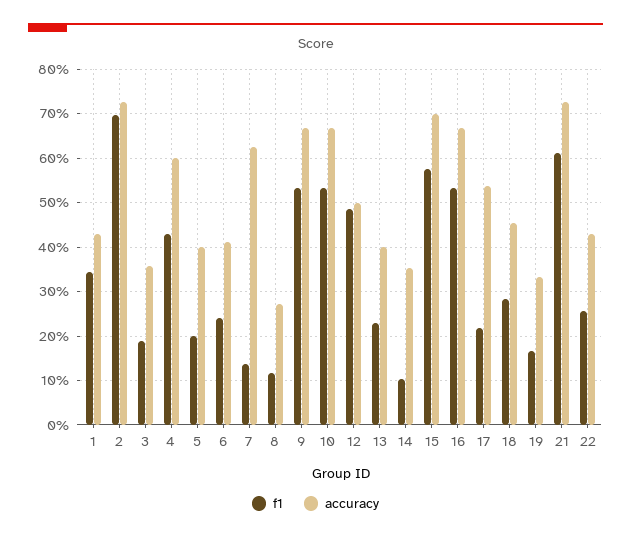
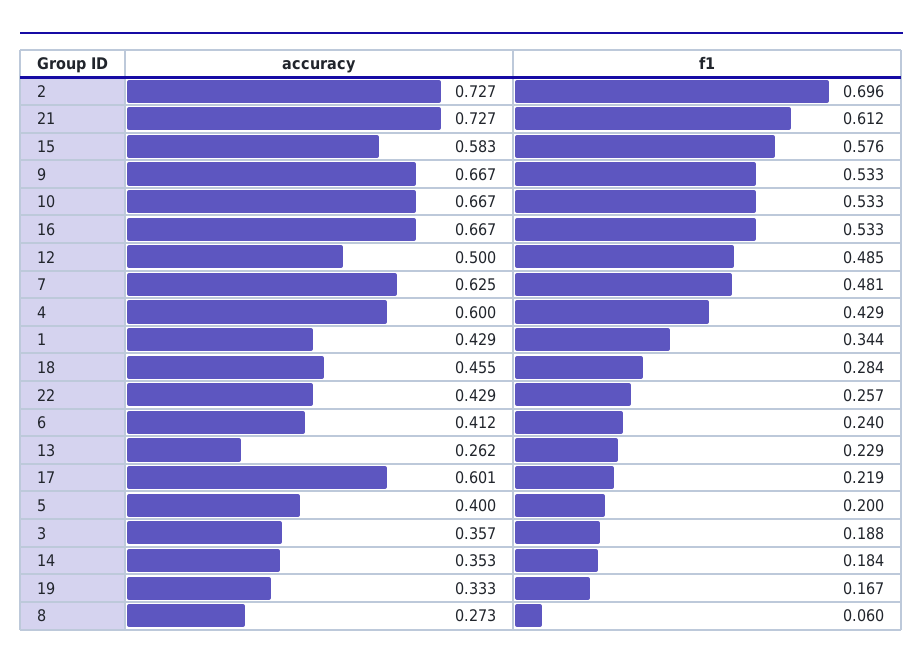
f1, 7: 0.14 -> 0.481
f1, 8: 0.12 -> 0.06
accuracy, 13: 0.4 -> 0.262
f1, 14: 0.1 -> 0.184
accuracy, 15: 0.7 -> 0.583
accuracy, 17: 0.54 -> 0.601

